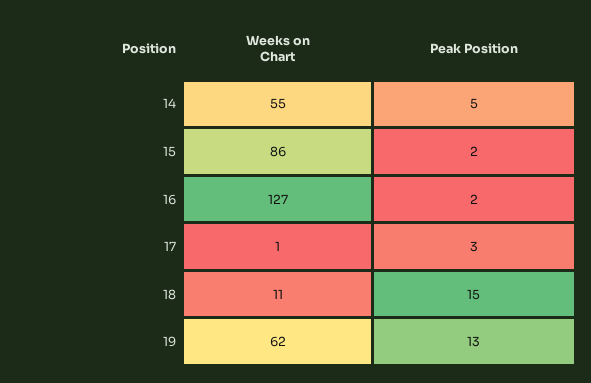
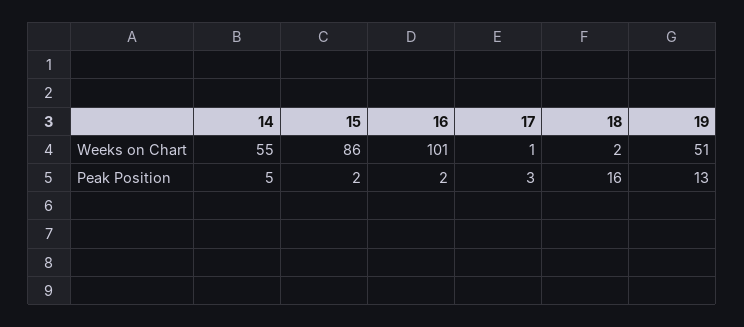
Weeks on Chart, 16: 127 -> 101
Weeks on Chart, 18: 11 -> 2
Peak Position, 18: 15 -> 16
Weeks on Chart, 19: 62 -> 51

